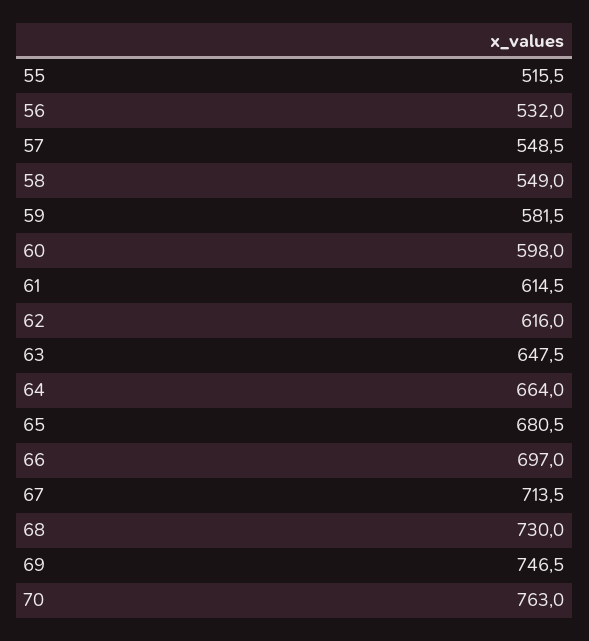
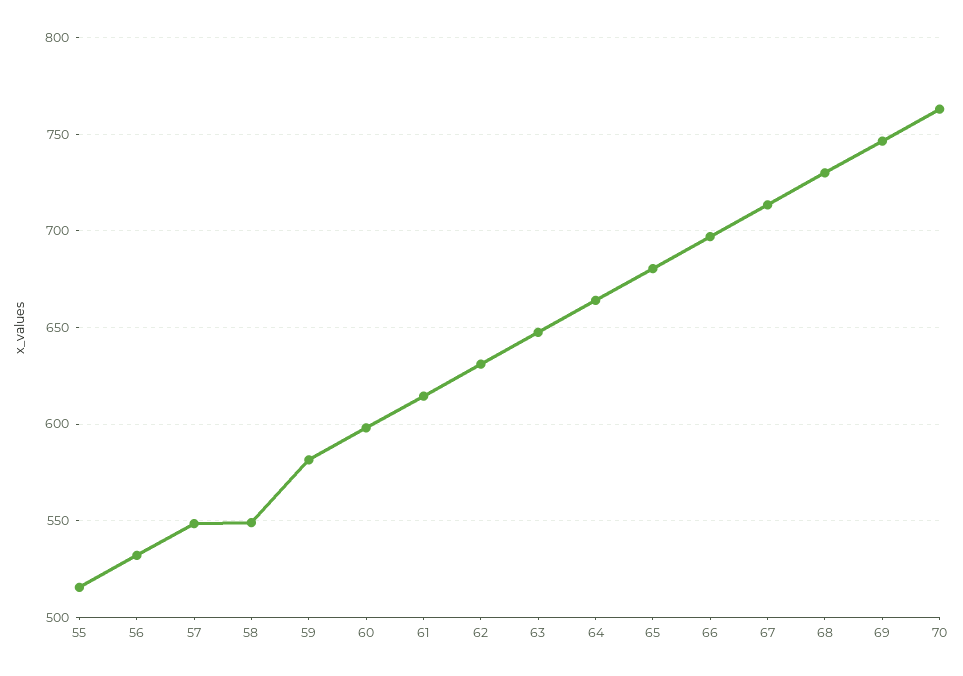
62: 616 -> 630

